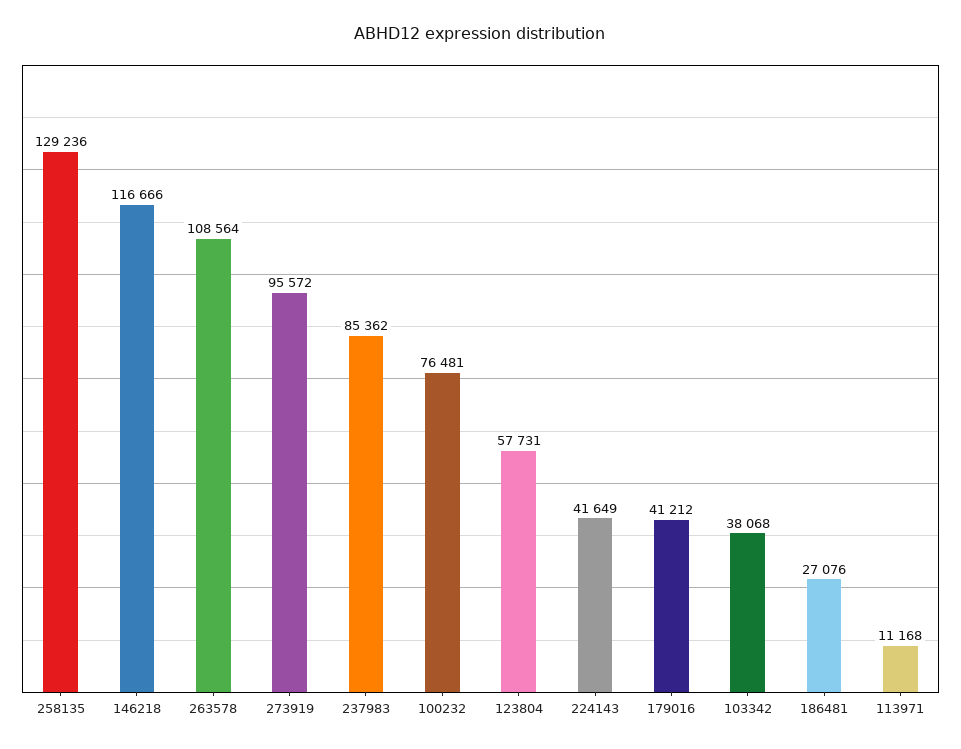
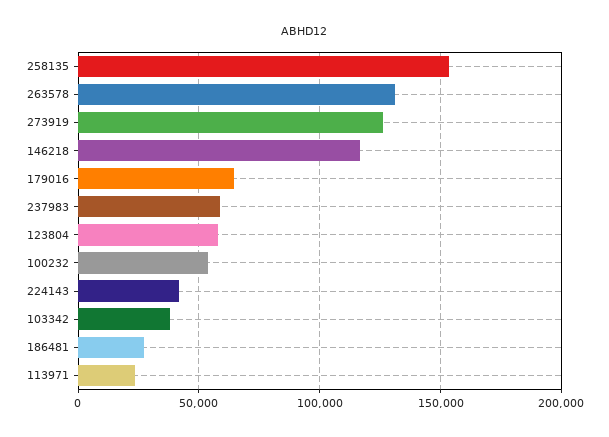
258135: 129236 -> 155000
263578: 108564 -> 130000
273919: 95572 -> 125000
237983: 85362 -> 60000
100232: 76481 -> 55000
179016: 41212 -> 65000
113971: 11168 -> 25000

